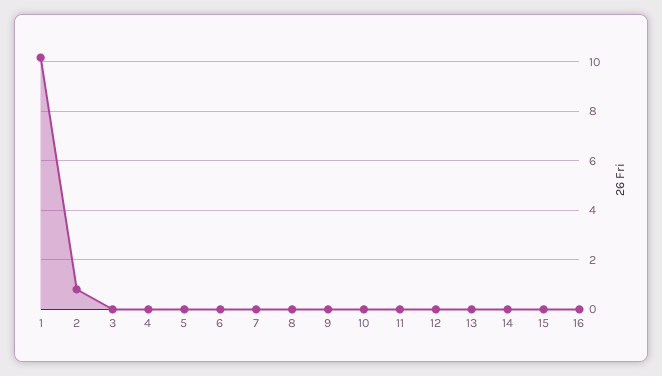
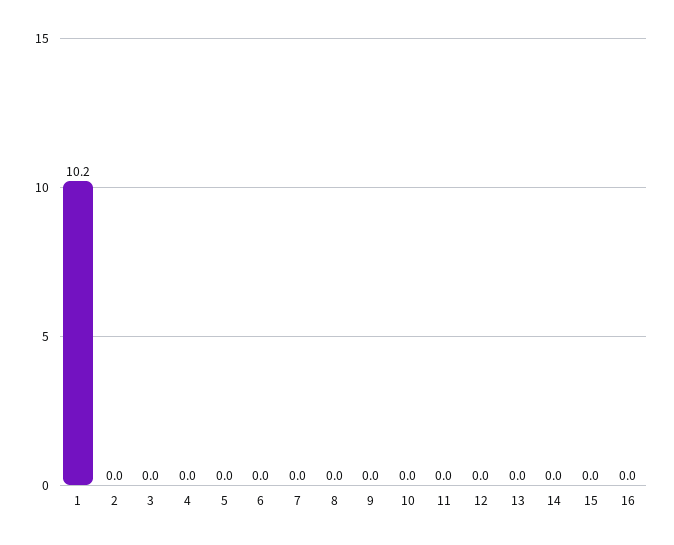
2: 0.75 -> 0

